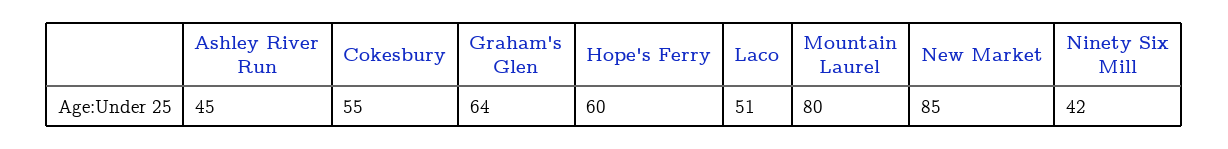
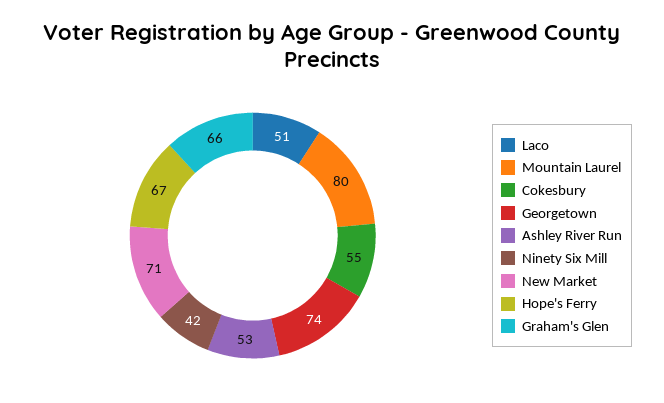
Ashley River Run: 45 -> 53
Graham's Glen: 64 -> 66
Hope's Ferry: 60 -> 67
New Market: 85 -> 71
Georgetown: none -> 74

